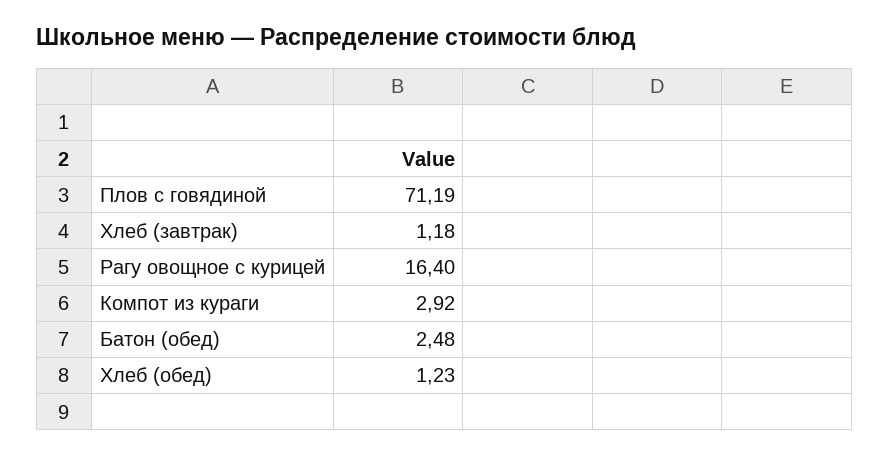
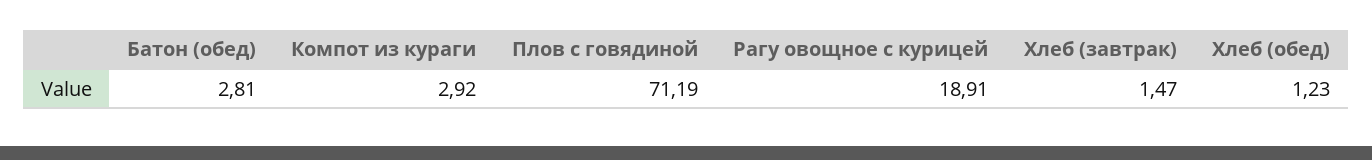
Хлеб (завтрак): 1.18 -> 1.47
Рагу овощное с курицей: 16.4 -> 18.91
Батон (обед): 2.48 -> 2.81

